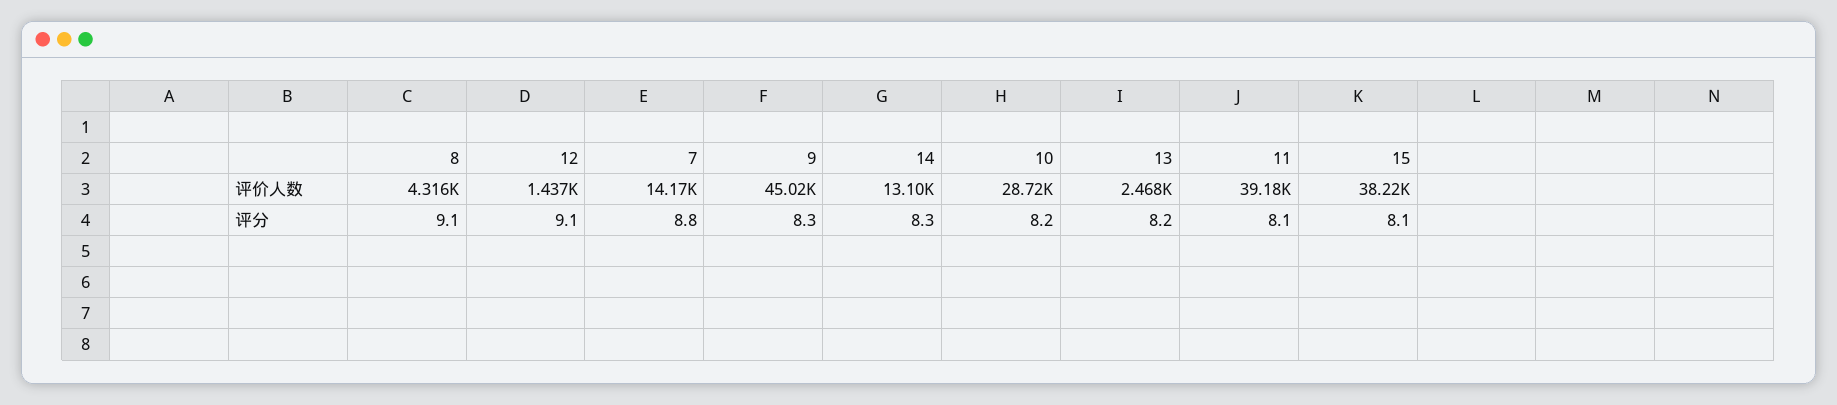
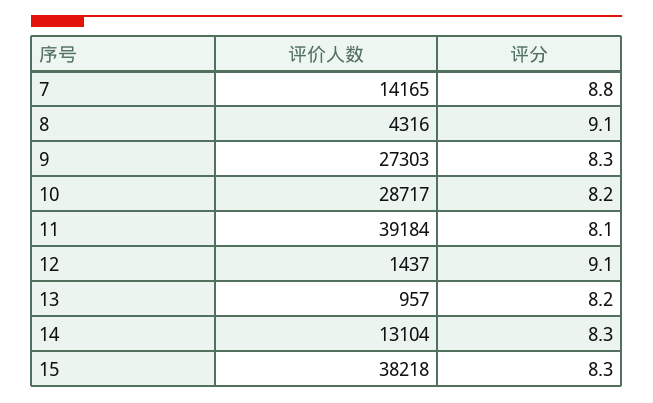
9, 评价人数: 45020 -> 27303
13, 评价人数: 2468 -> 957
15, 评分: 8.1 -> 8.3

